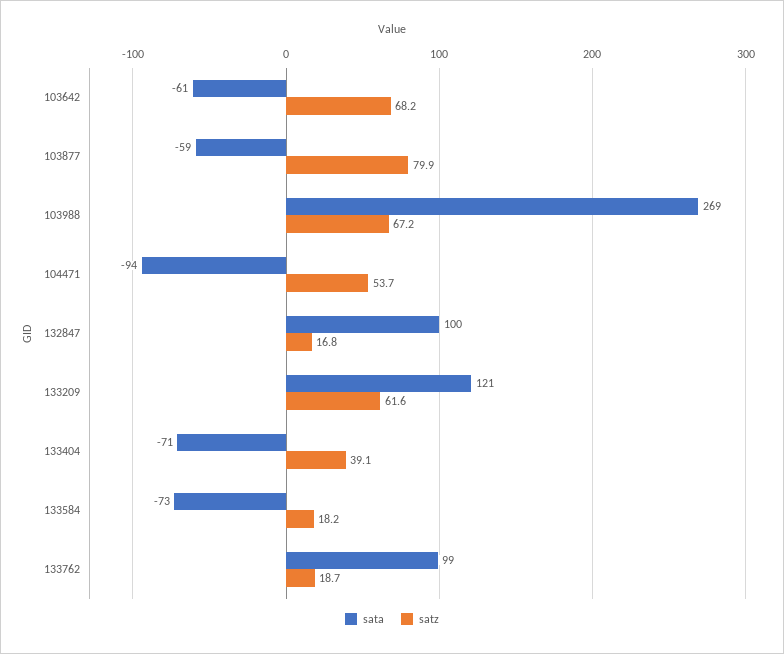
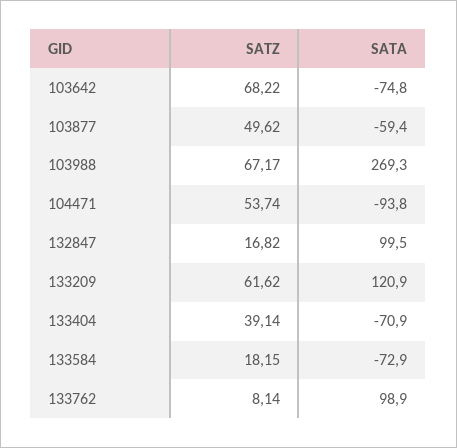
sata, 103642: -61 -> -74.8
satz, 103877: 79.9 -> 49.62
satz, 133762: 18.7 -> 8.14

